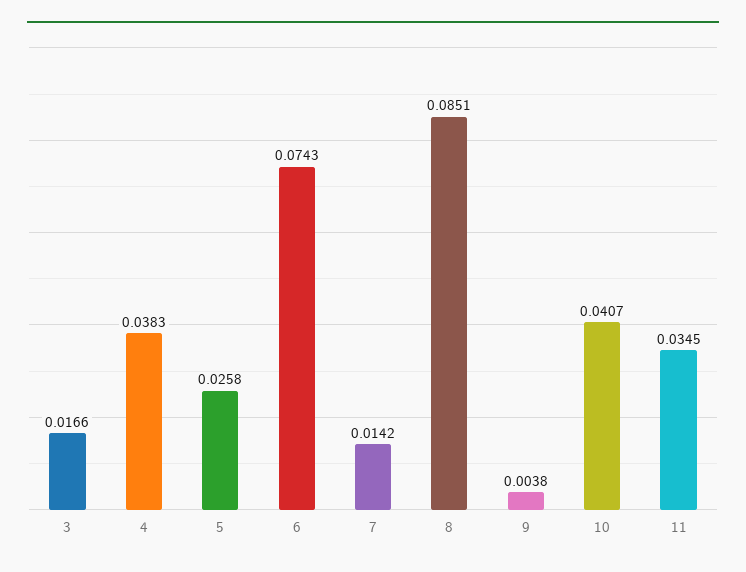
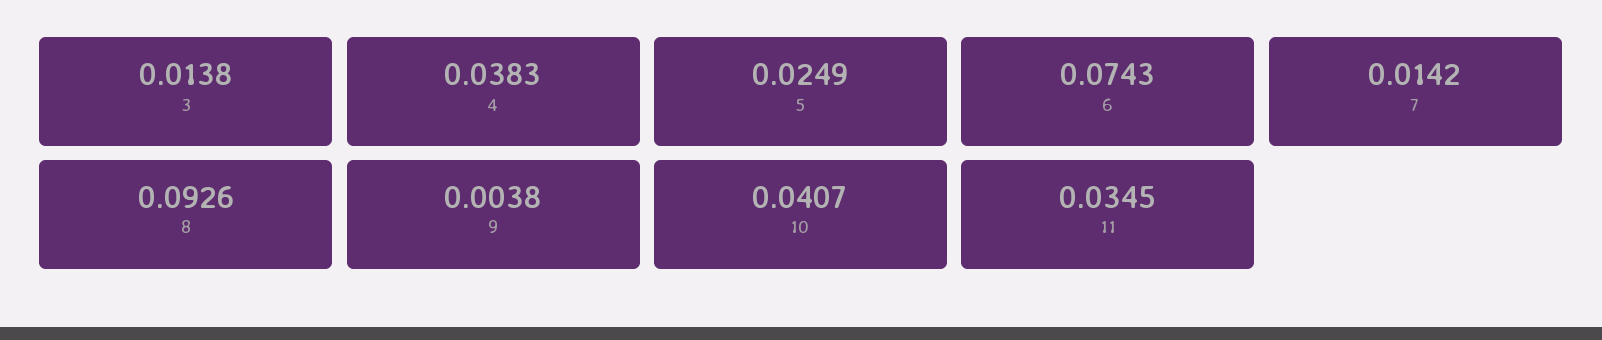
3: 0.0166 -> 0.0138
5: 0.0258 -> 0.0249
8: 0.0851 -> 0.0926

